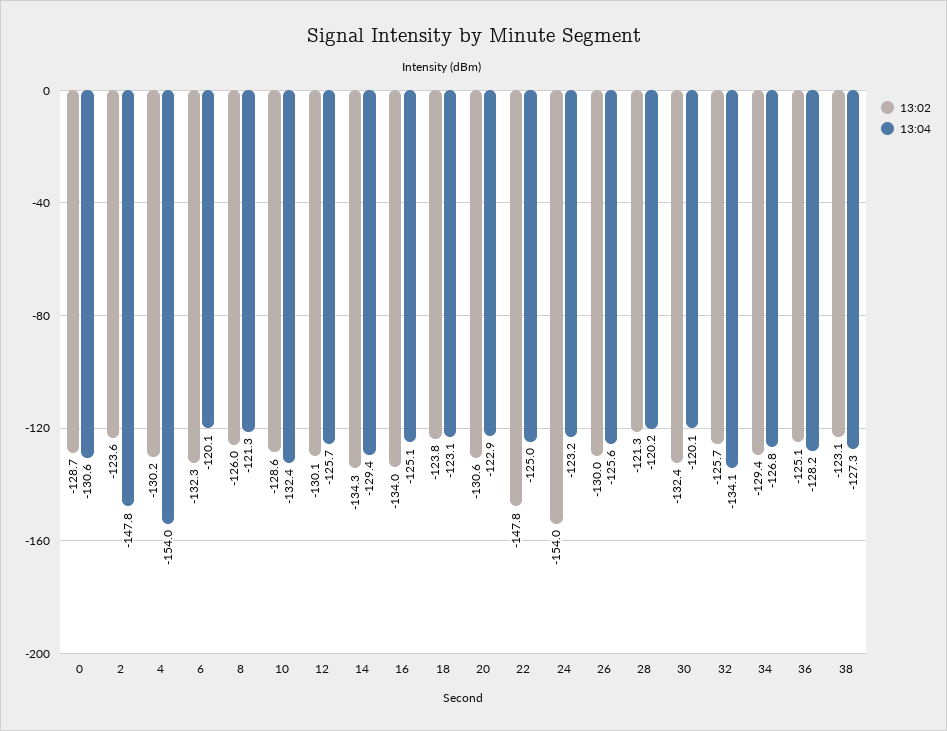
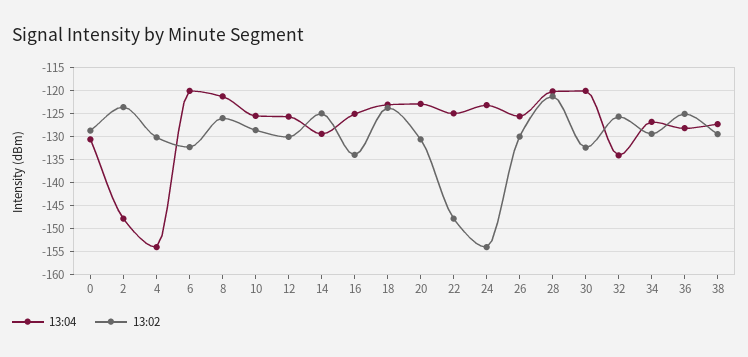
13:04, 10: -132.4 -> -125
13:02, 14: -134.3 -> -125
13:02, 38: -123.1 -> -130

